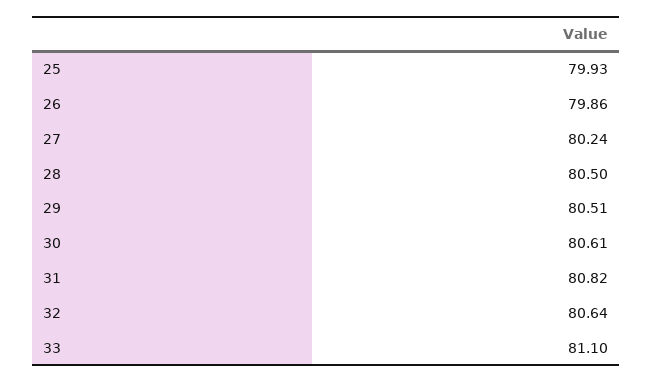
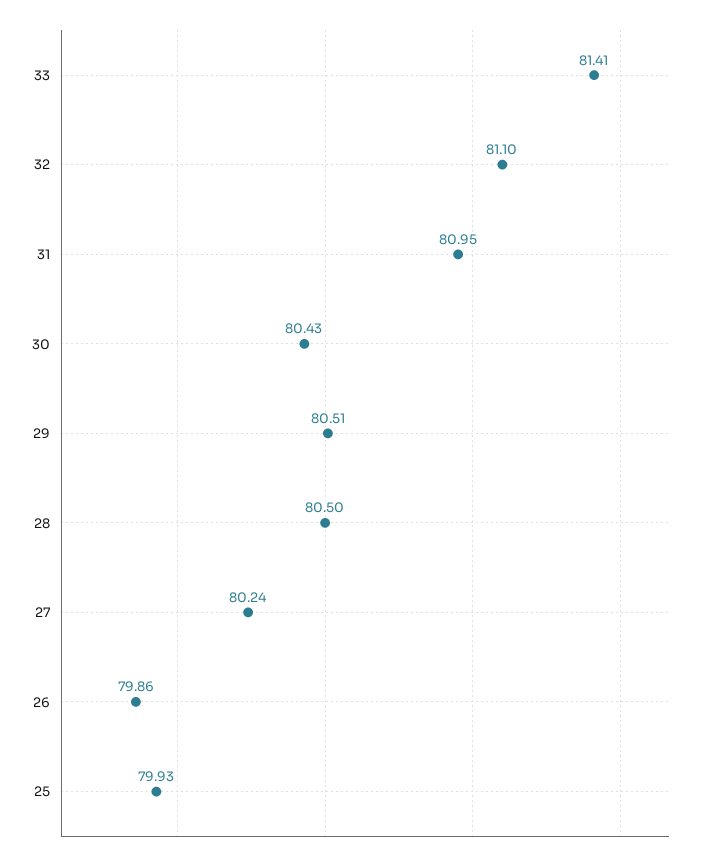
30: 80.61 -> 80.43
31: 80.82 -> 80.95
32: 80.64 -> 81.1
33: 81.1 -> 81.41

